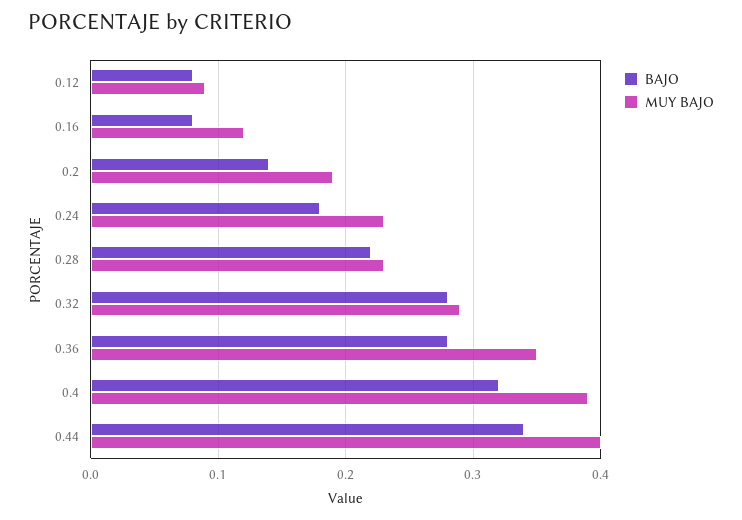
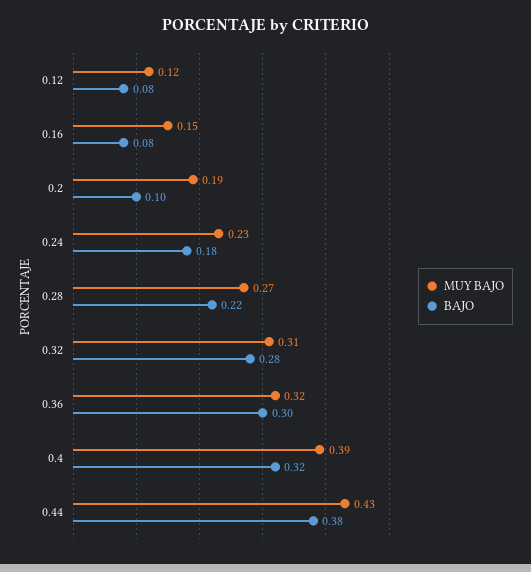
MUY BAJO, 0.12: 0.09 -> 0.12
MUY BAJO, 0.16: 0.12 -> 0.15
BAJO, 0.2: 0.14 -> 0.1
MUY BAJO, 0.28: 0.23 -> 0.27
MUY BAJO, 0.32: 0.29 -> 0.31
BAJO, 0.36: 0.28 -> 0.3
MUY BAJO, 0.36: 0.35 -> 0.32
BAJO, 0.44: 0.34 -> 0.38
MUY BAJO, 0.44: 0.4 -> 0.43

